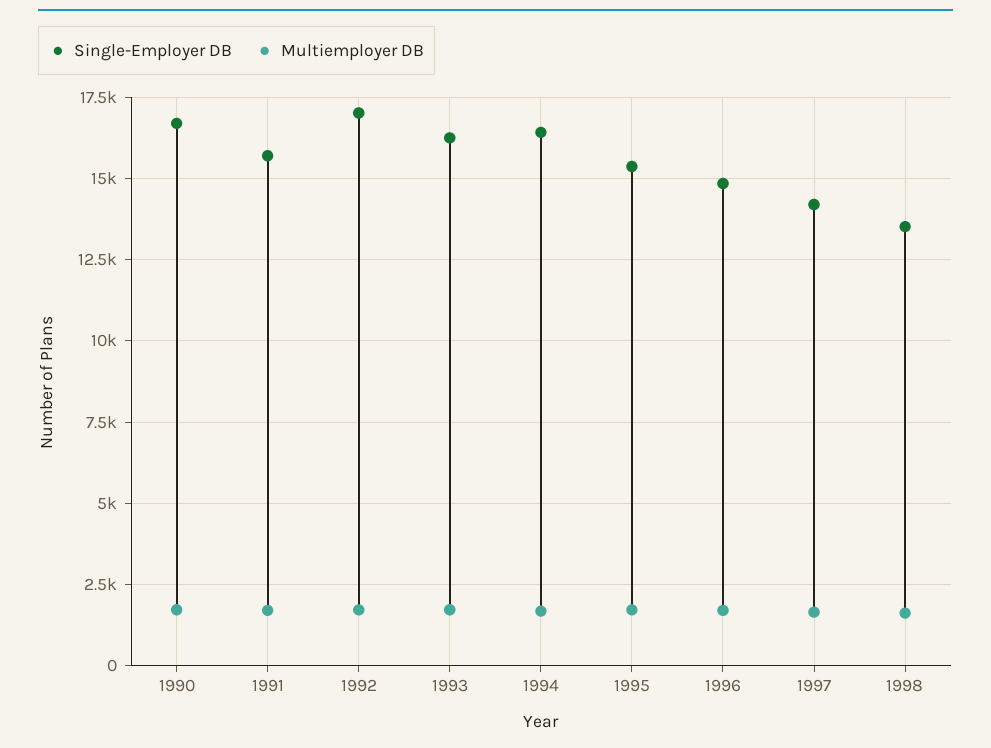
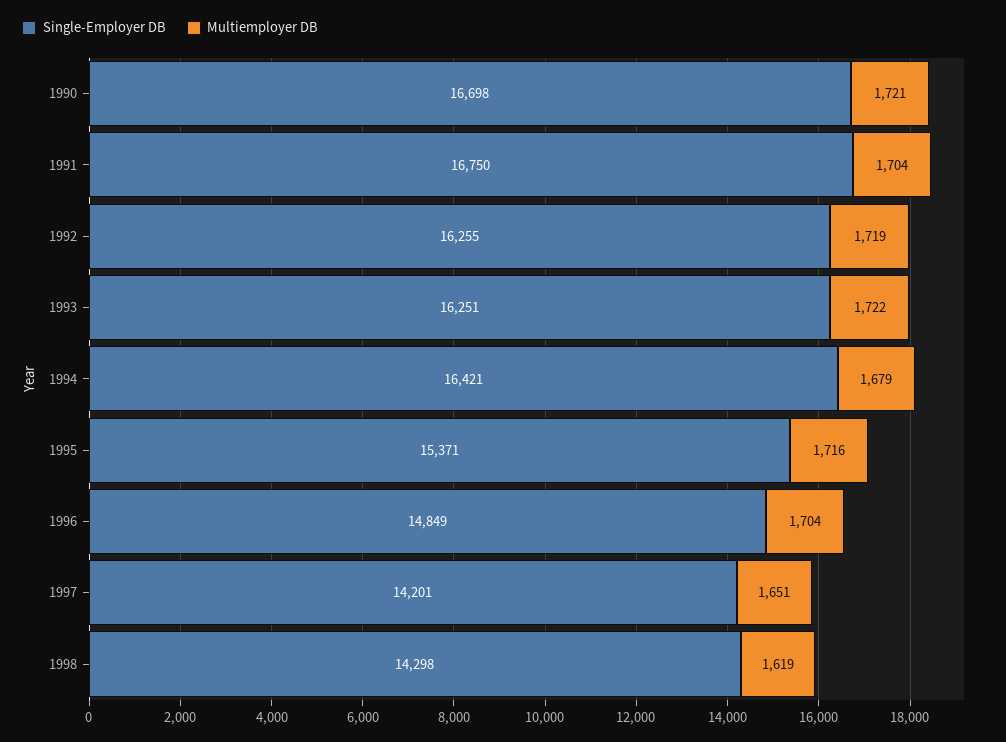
Single-Employer DB, 1991: 15750 -> 16750
Single-Employer DB, 1992: 17000 -> 16255
Single-Employer DB, 1998: 13500 -> 14298

